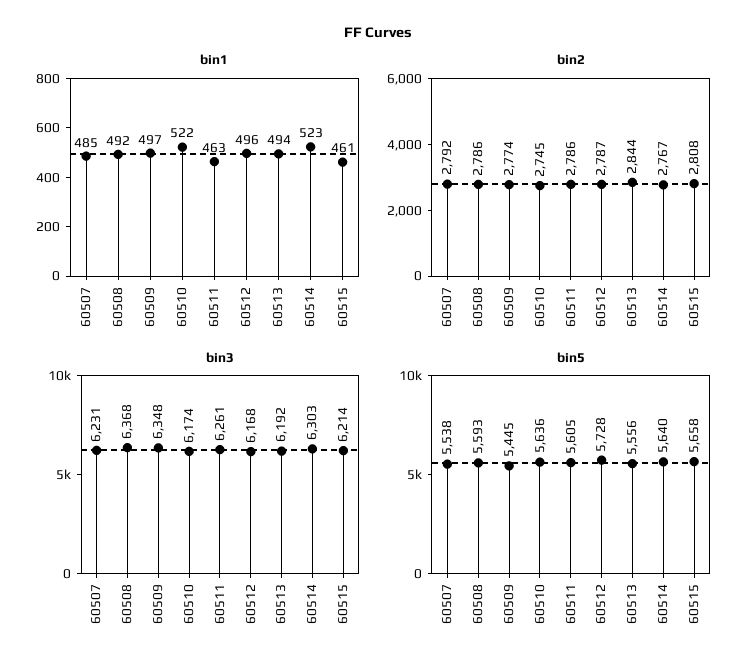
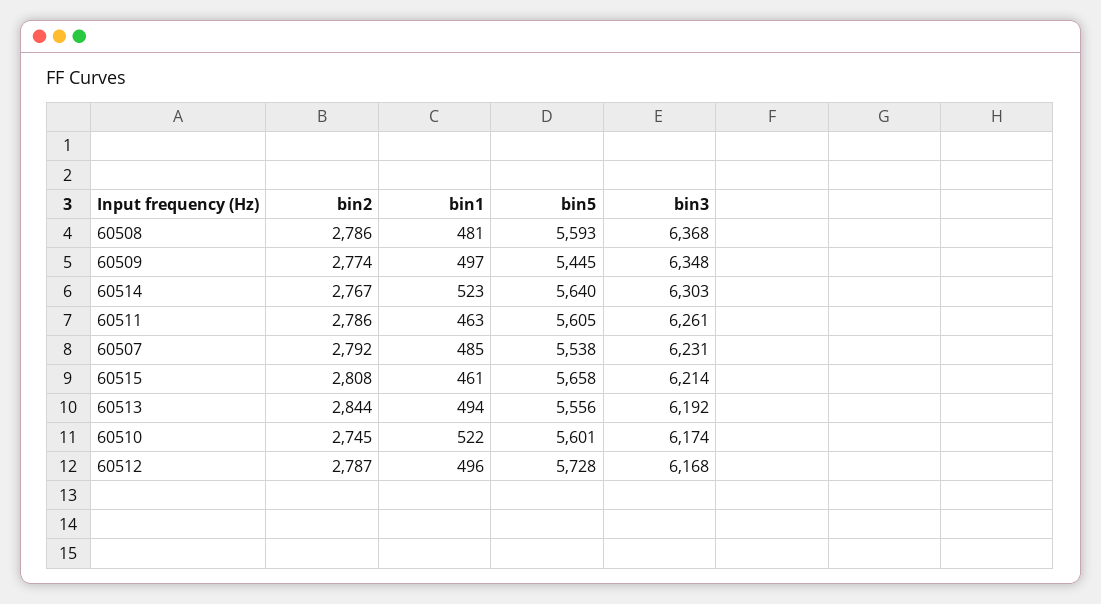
bin1, 60508: 492 -> 481
bin5, 60510: 5636 -> 5601

